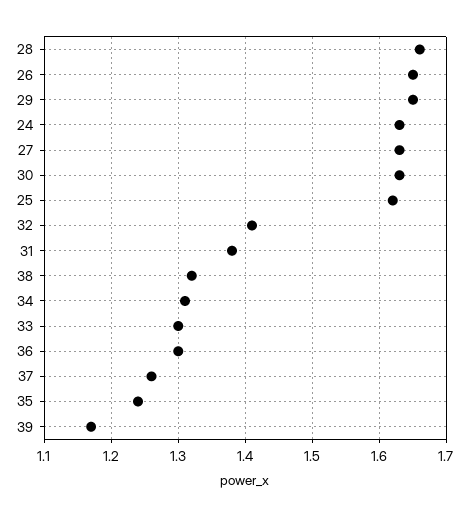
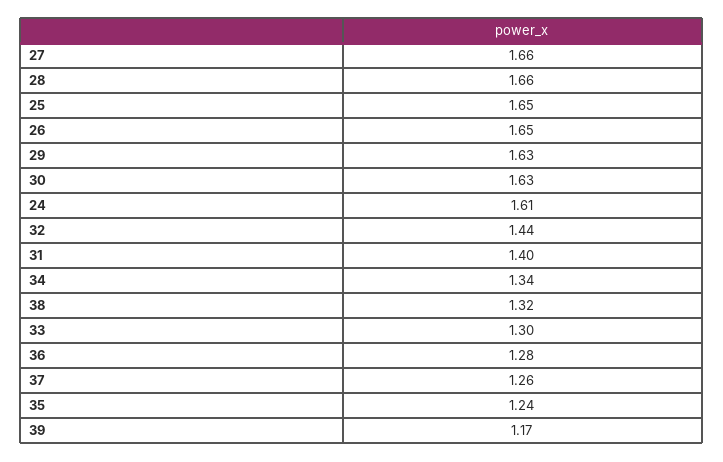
29: 1.65 -> 1.63
24: 1.63 -> 1.61
27: 1.63 -> 1.66
25: 1.62 -> 1.65
32: 1.41 -> 1.44
31: 1.38 -> 1.4
34: 1.31 -> 1.34
36: 1.3 -> 1.28

